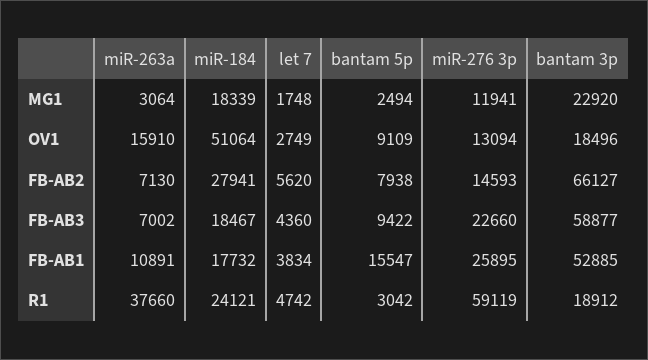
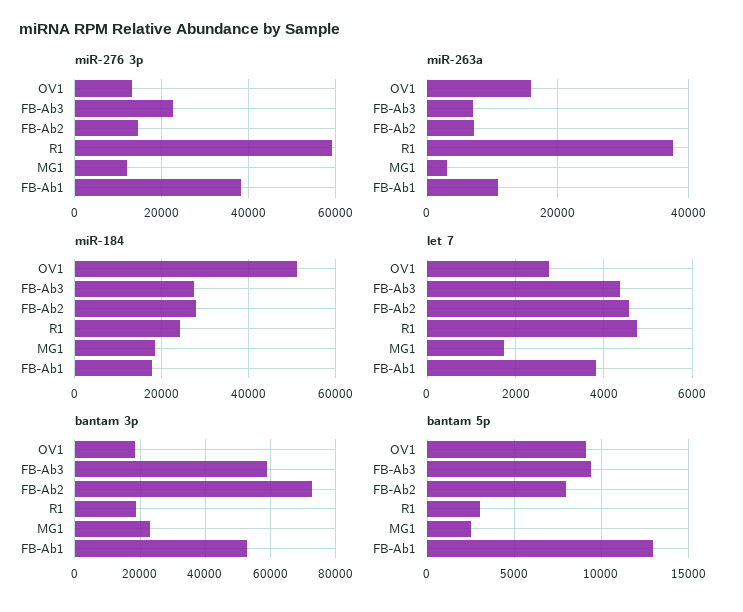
let 7, FB-AB2: 5620 -> 4600
bantam 3p, FB-AB2: 66127 -> 72000
miR-184, FB-AB3: 18467 -> 28000
bantam 5p, FB-AB1: 15547 -> 13000
miR-276 3p, FB-AB1: 25895 -> 38000

